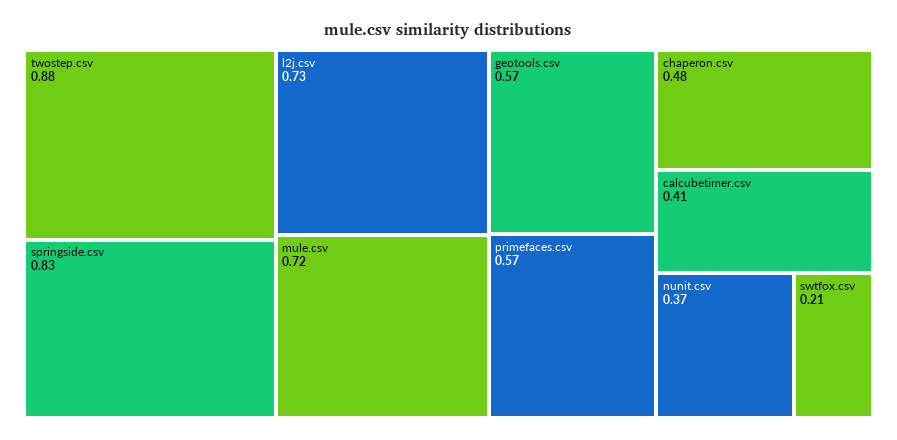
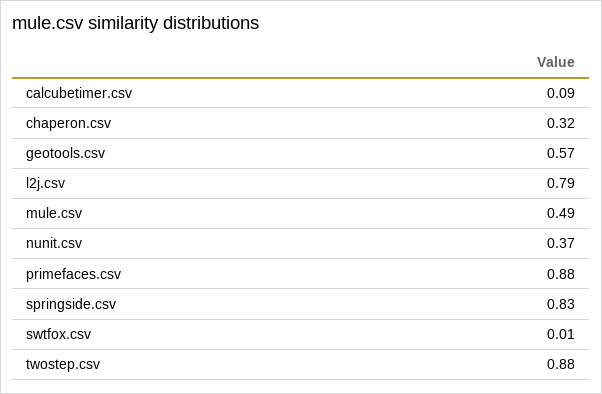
l2j.csv: 0.73 -> 0.79
mule.csv: 0.72 -> 0.49
primefaces.csv: 0.57 -> 0.88
chaperon.csv: 0.48 -> 0.32
calcubetimer.csv: 0.41 -> 0.09
swtfox.csv: 0.21 -> 0.01

